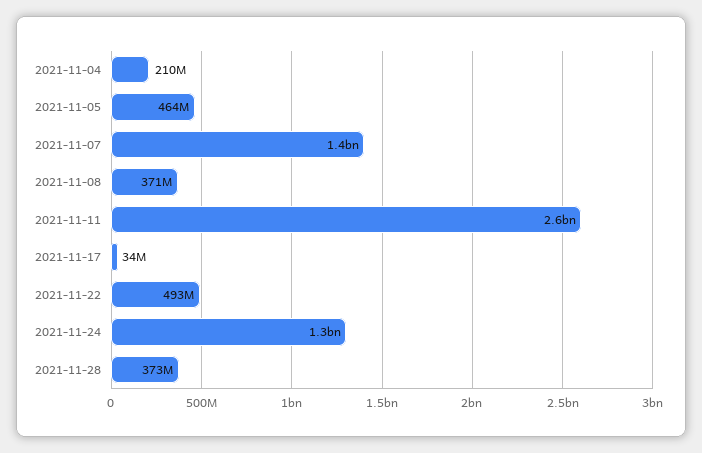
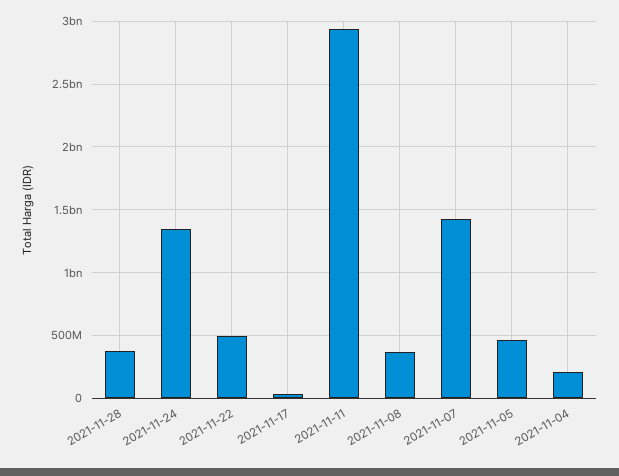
2021-11-11: 2600000000 -> 2950000000

